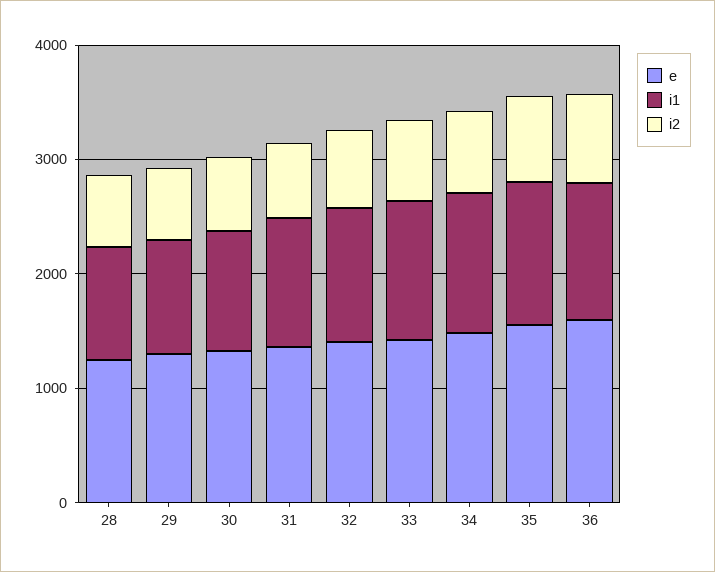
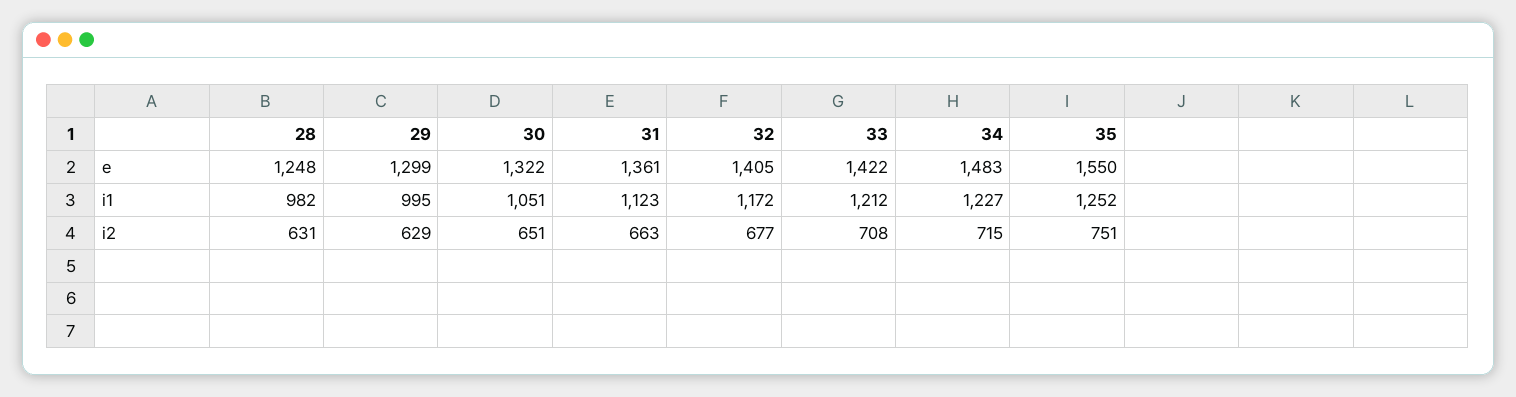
e, 36: 1600 -> none
i1, 36: 1200 -> none
i2, 36: 800 -> none

